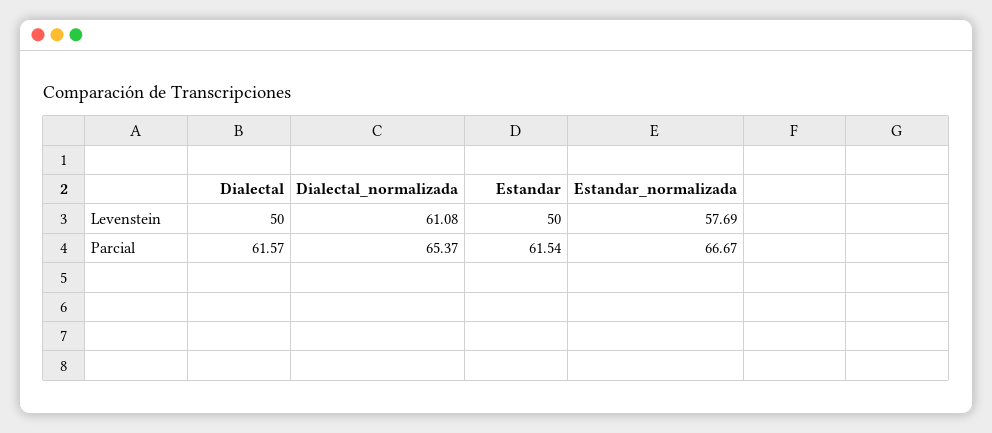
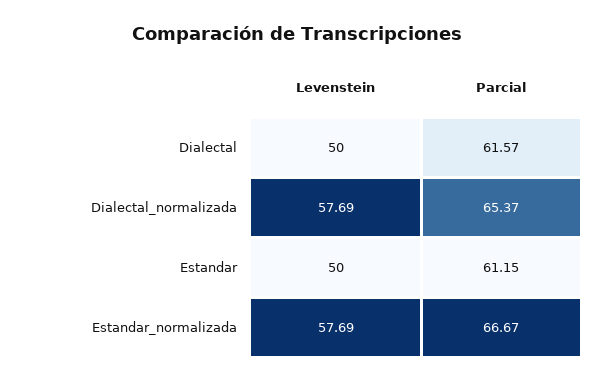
Dialectal_normalizada, Levenstein: 61.08 -> 57.69
Estandar, Parcial: 61.54 -> 61.15

